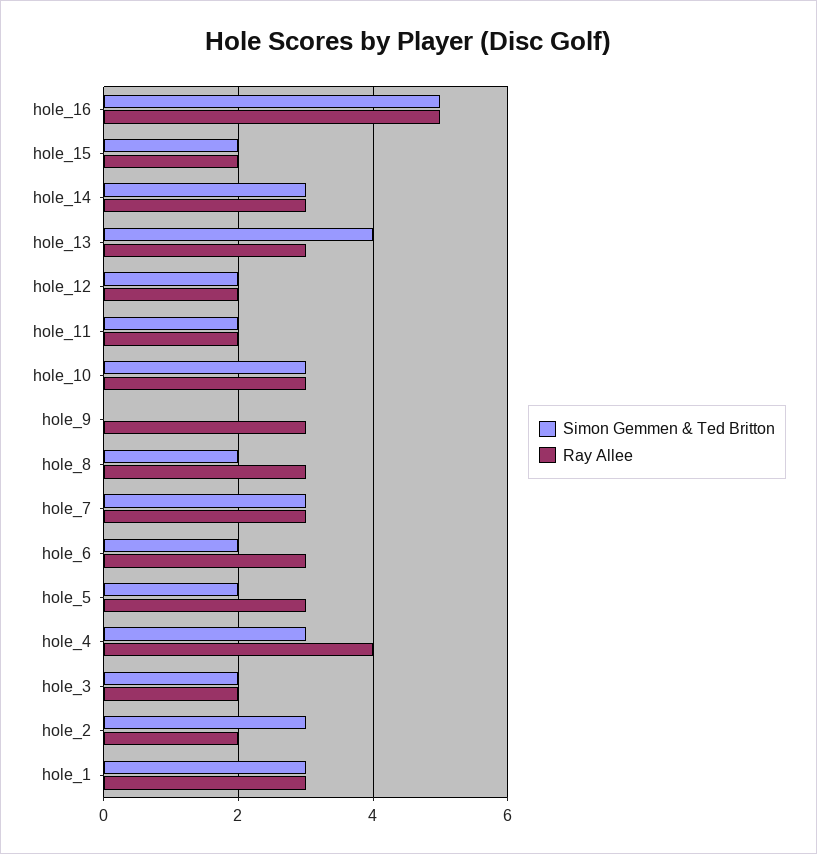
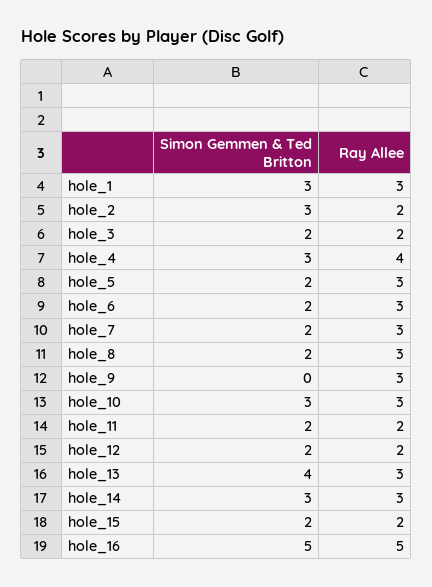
Simon Gemmen & Ted Britton, hole_7: 3 -> 2

